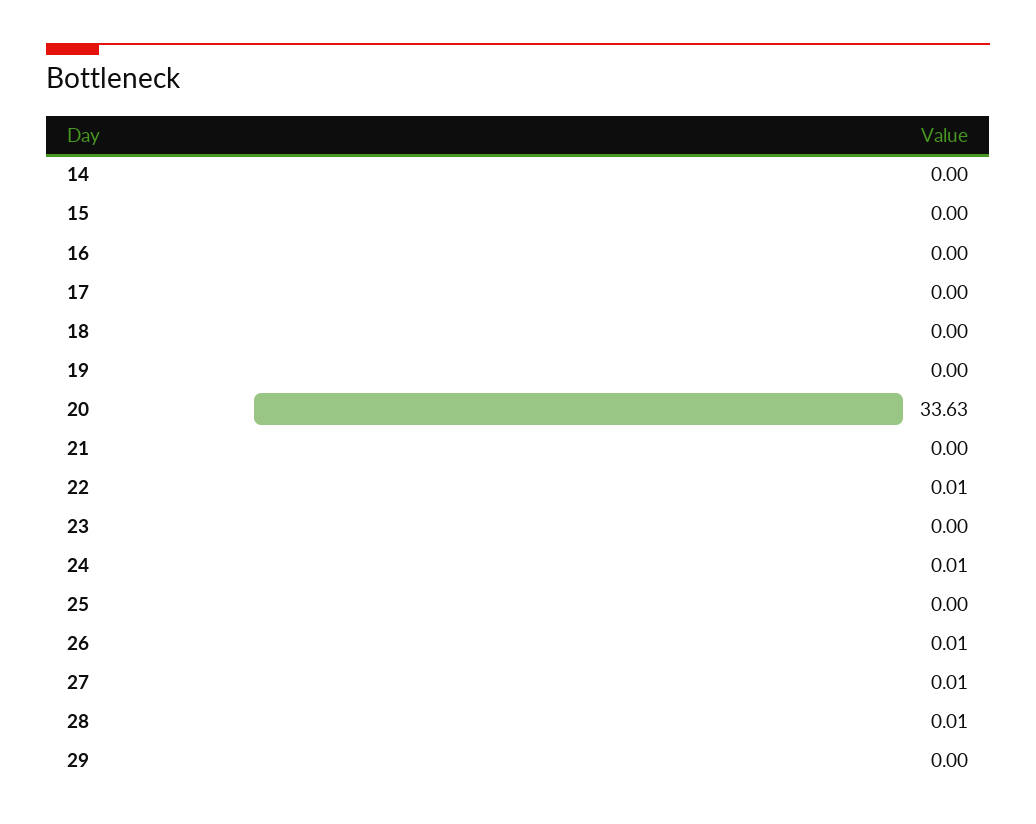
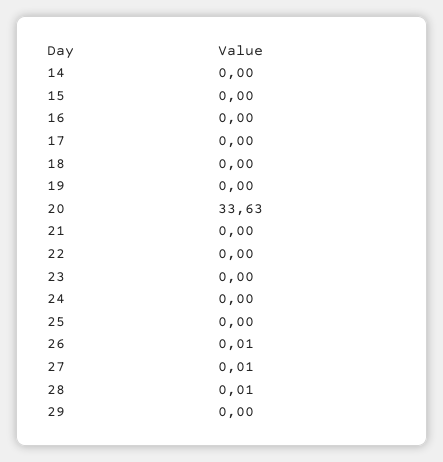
22: 0.01 -> 0
24: 0.01 -> 0

